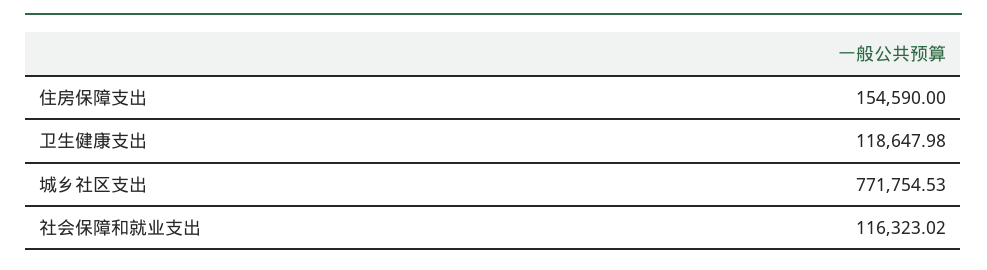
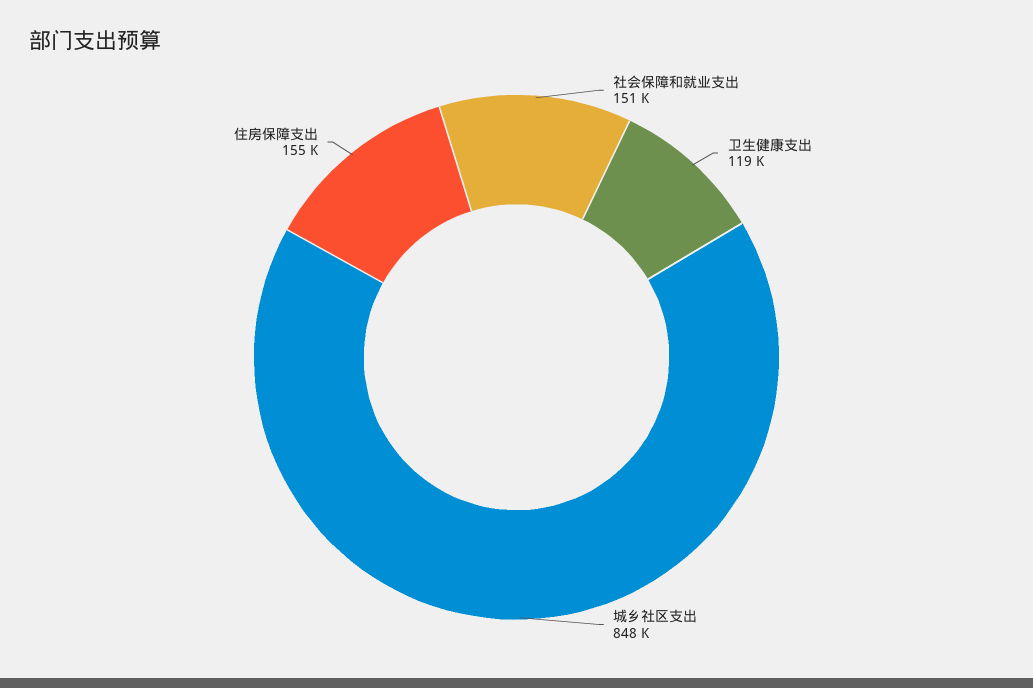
城乡社区支出: 771754.53 -> 848000
社会保障和就业支出: 116323.02 -> 151000

